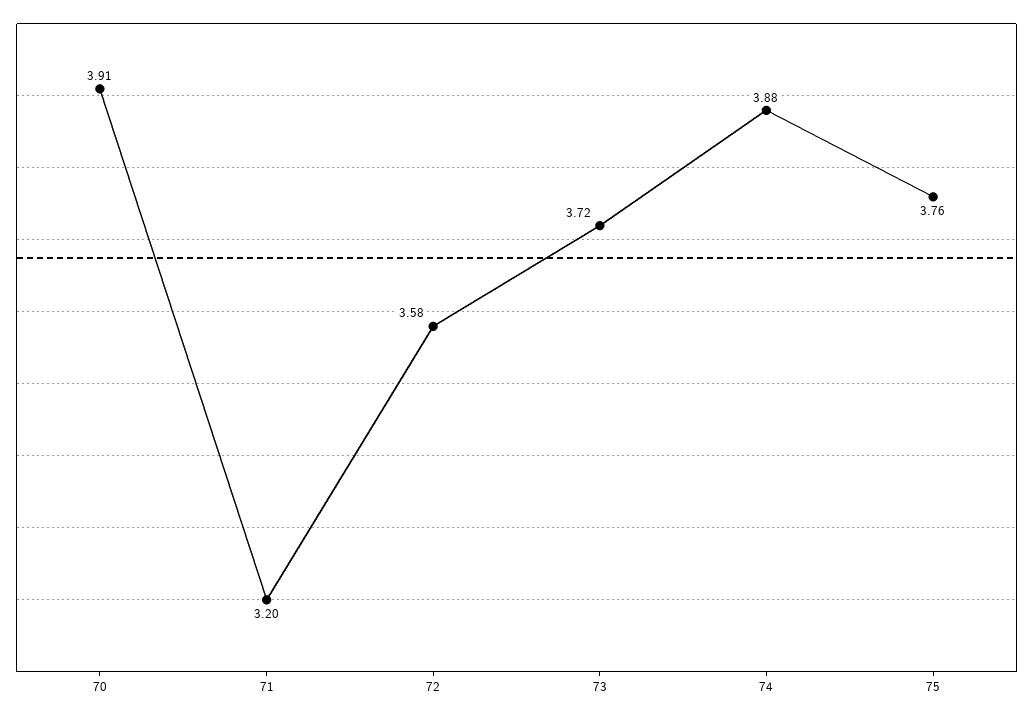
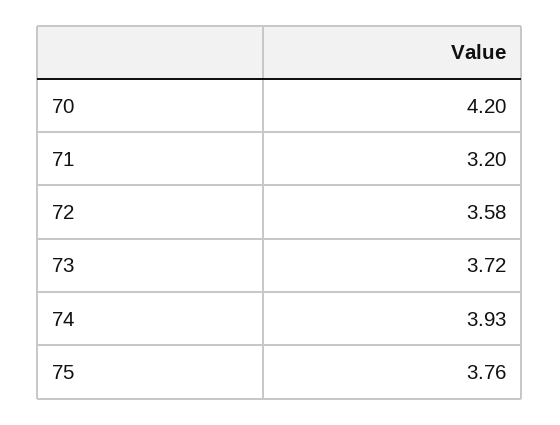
70: 3.91 -> 4.2
74: 3.88 -> 3.93

